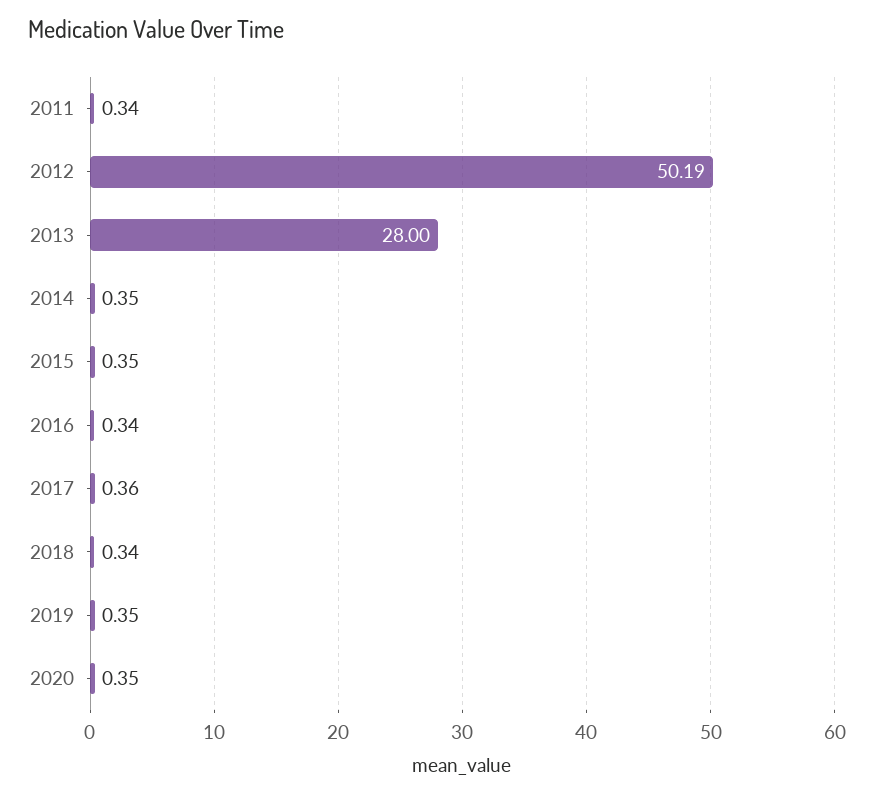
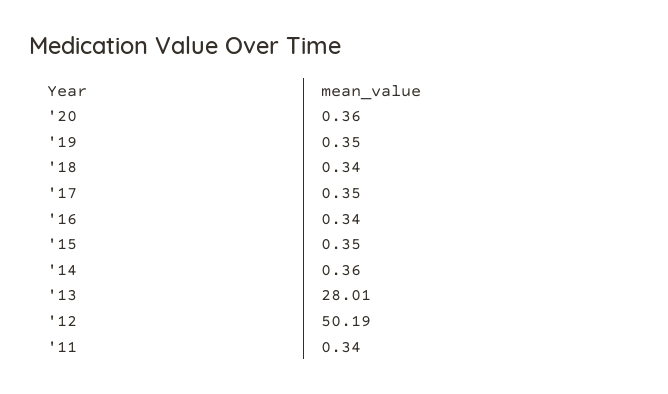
2013: 28 -> 28.01
2014: 0.35 -> 0.36
2017: 0.36 -> 0.35
2020: 0.35 -> 0.36

